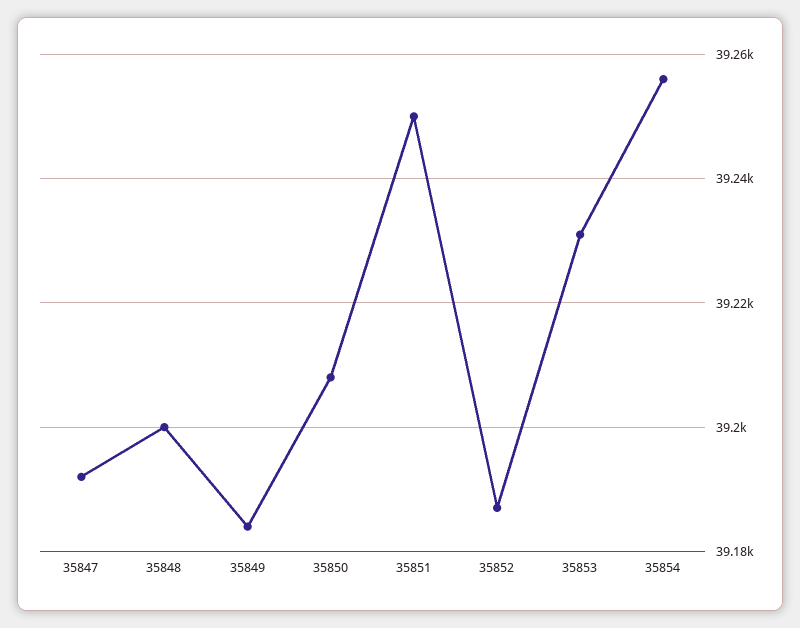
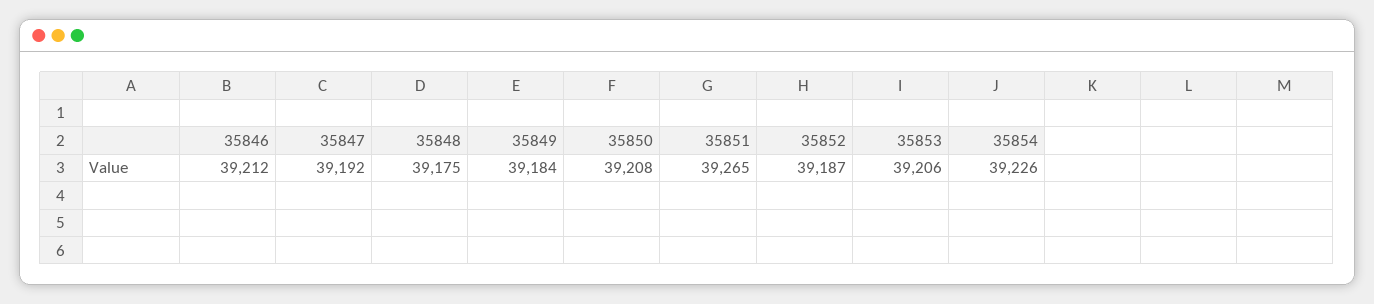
35848: 39200 -> 39175
35851: 39250 -> 39265
35853: 39230 -> 39206
35854: 39255 -> 39226
35846: none -> 39212

